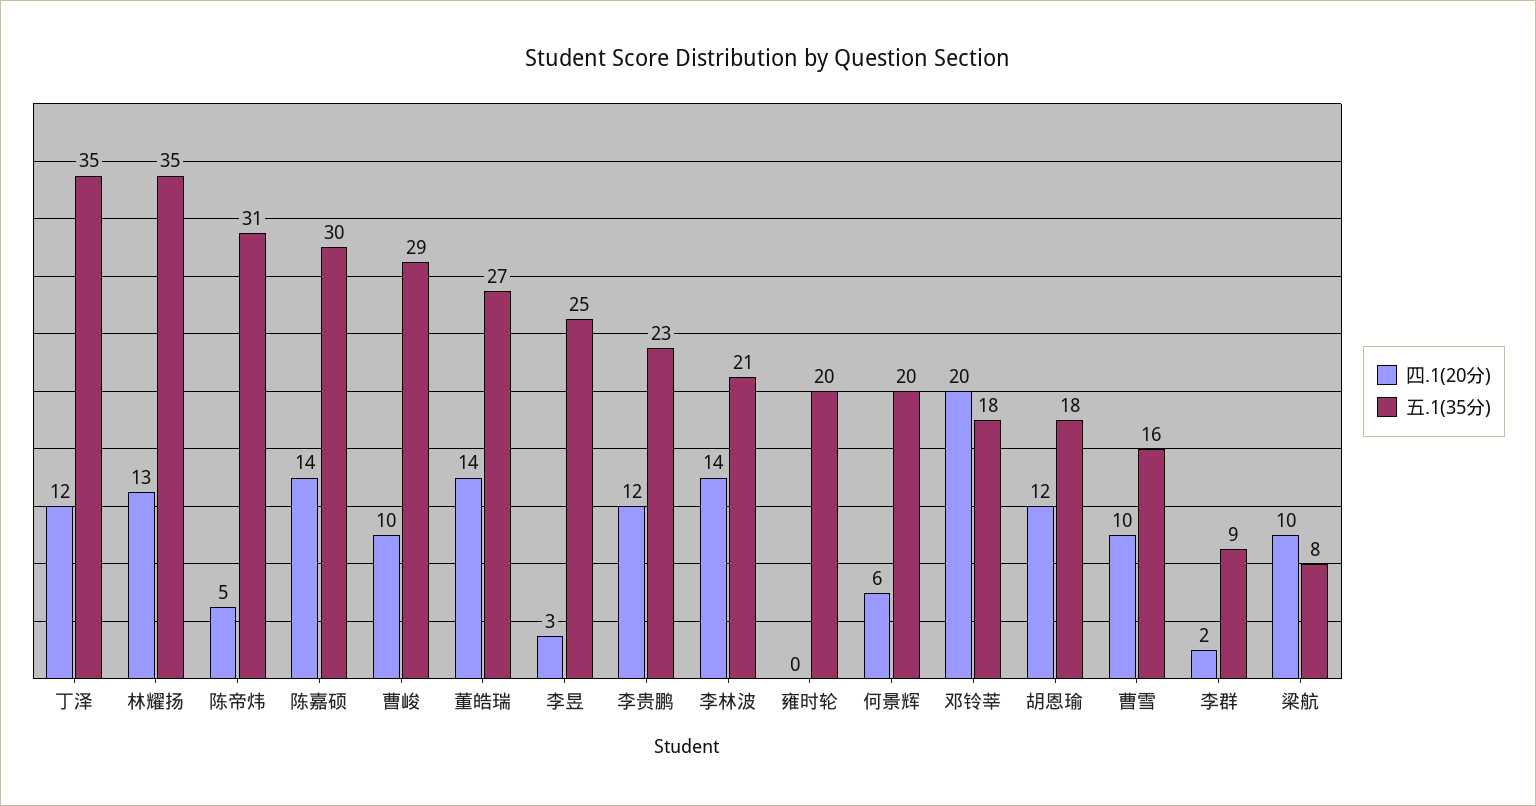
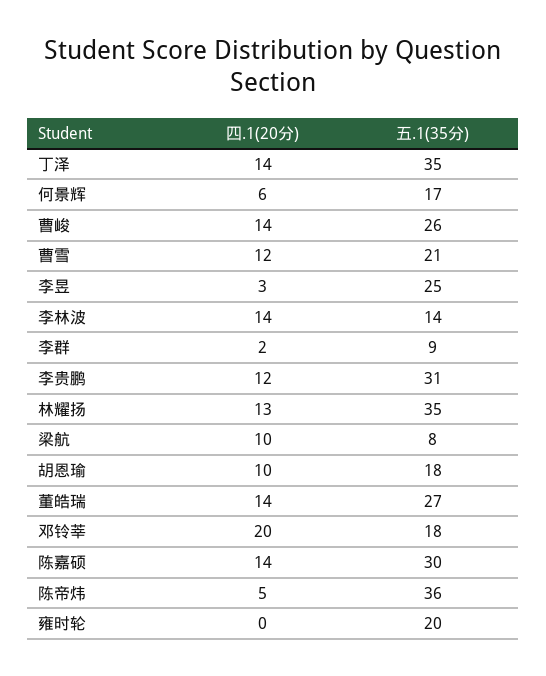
四.1(20分), 丁泽: 12 -> 14
五.1(35分), 陈帝炜: 31 -> 36
四.1(20分), 曹峻: 10 -> 14
五.1(35分), 曹峻: 29 -> 26
五.1(35分), 李贵鹏: 23 -> 31
五.1(35分), 李林波: 21 -> 14
五.1(35分), 何景辉: 20 -> 17
四.1(20分), 胡恩瑜: 12 -> 10
四.1(20分), 曹雪: 10 -> 12
五.1(35分), 曹雪: 16 -> 21

